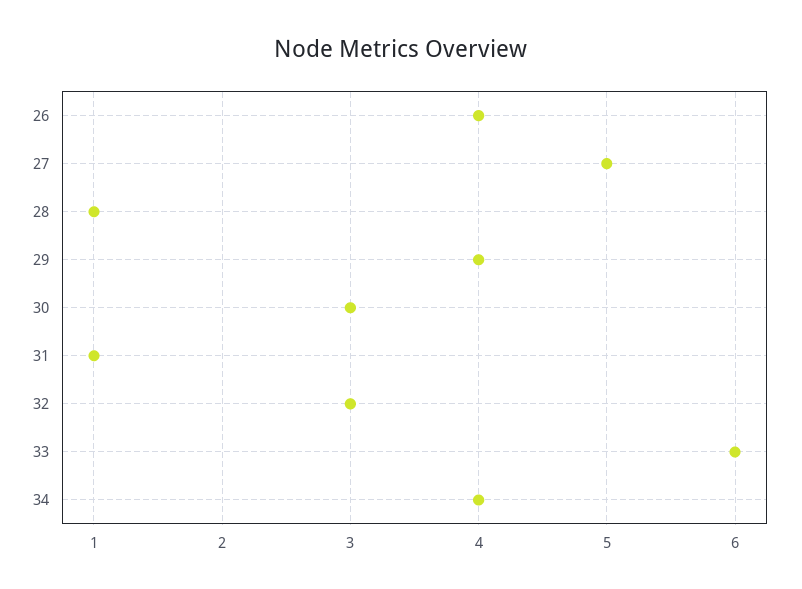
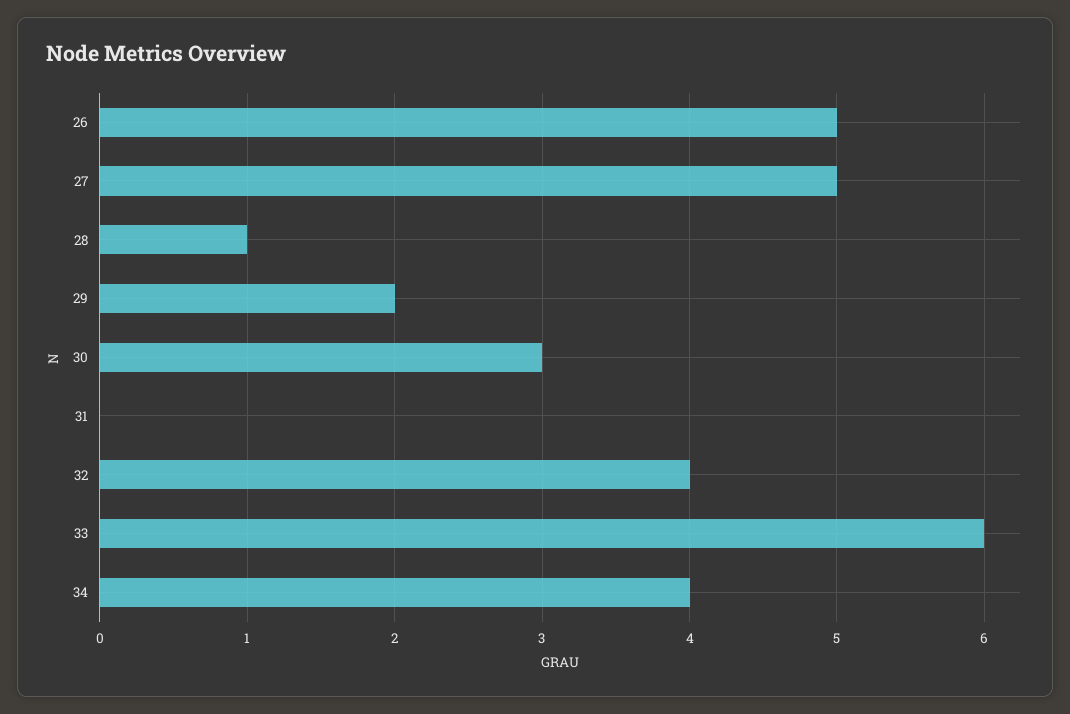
26: 4 -> 5
29: 4 -> 2
31: 1 -> 0
32: 3 -> 4

